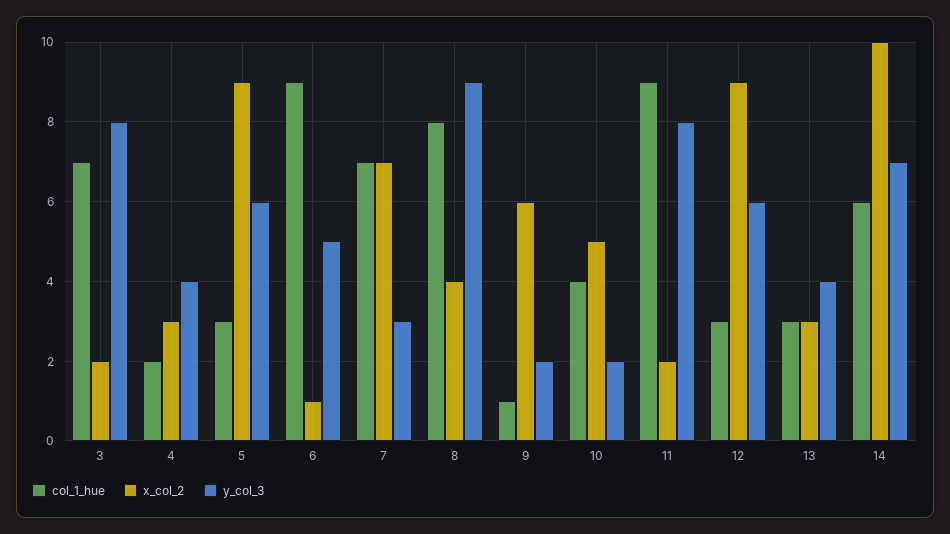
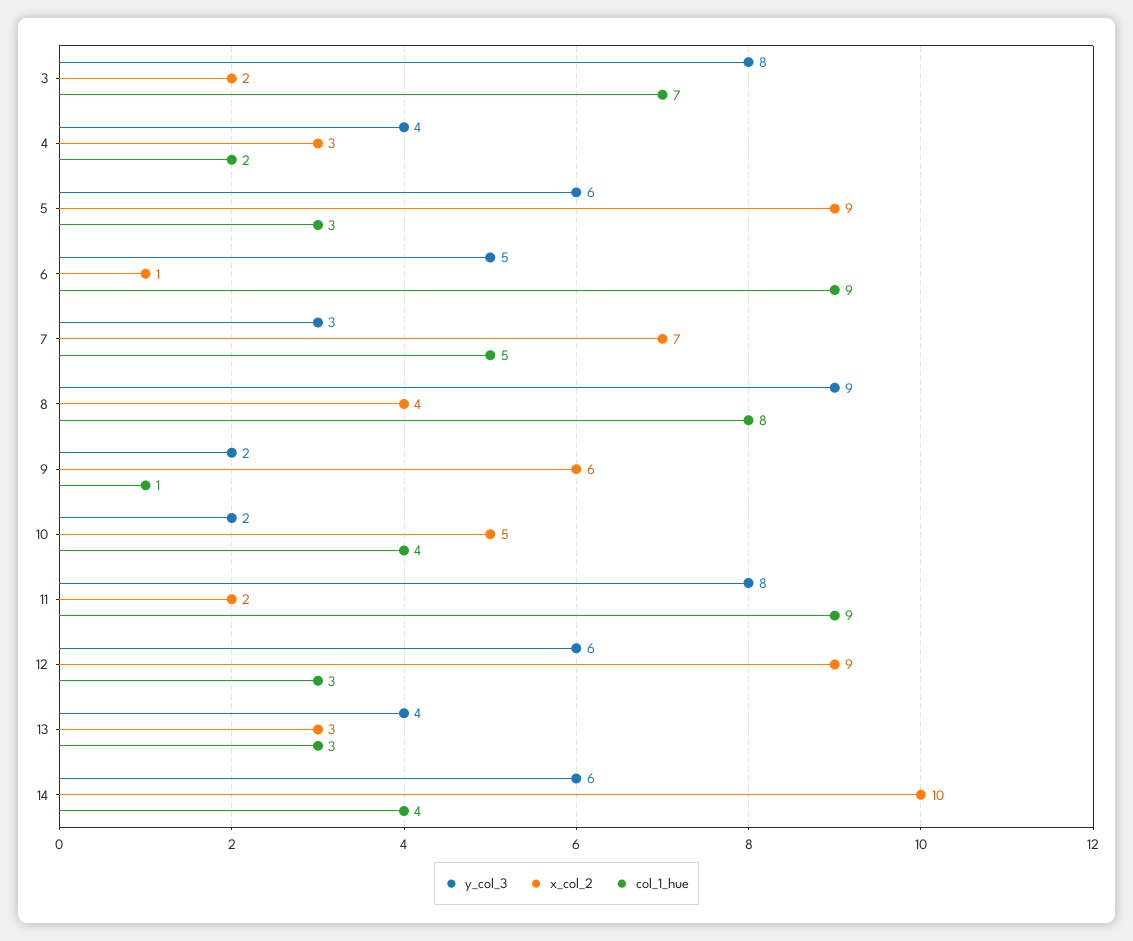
col_1_hue, 7: 7 -> 5
col_1_hue, 14: 6 -> 4
y_col_3, 14: 7 -> 6

